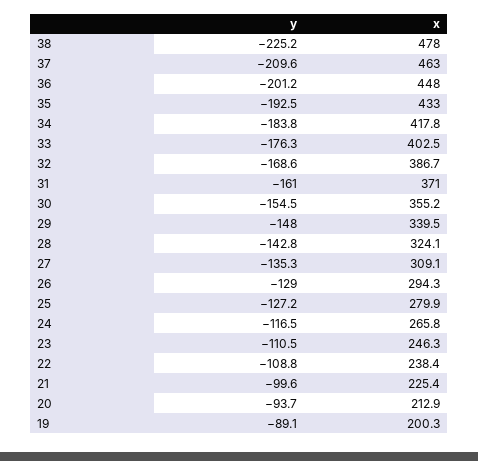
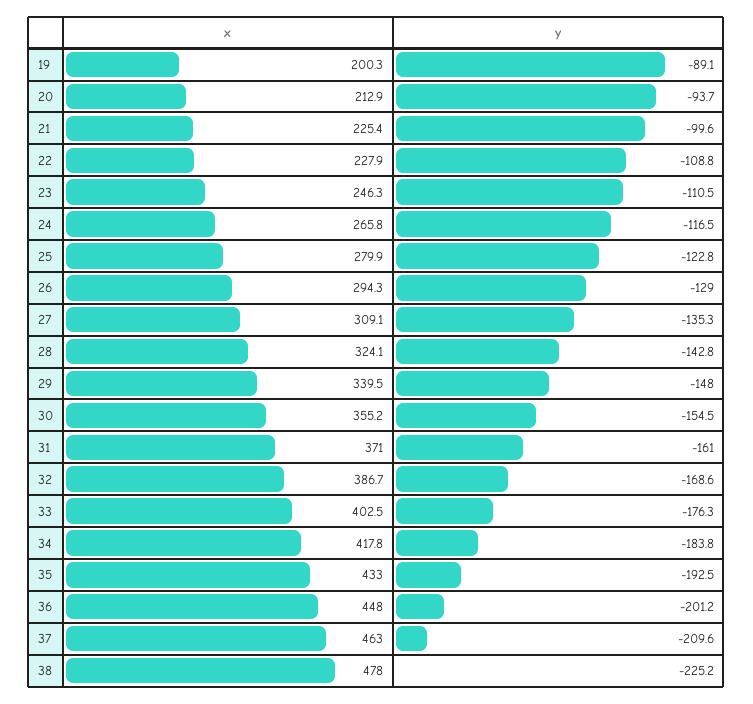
y, 25: -127.2 -> -122.8
x, 22: 238.4 -> 227.9

